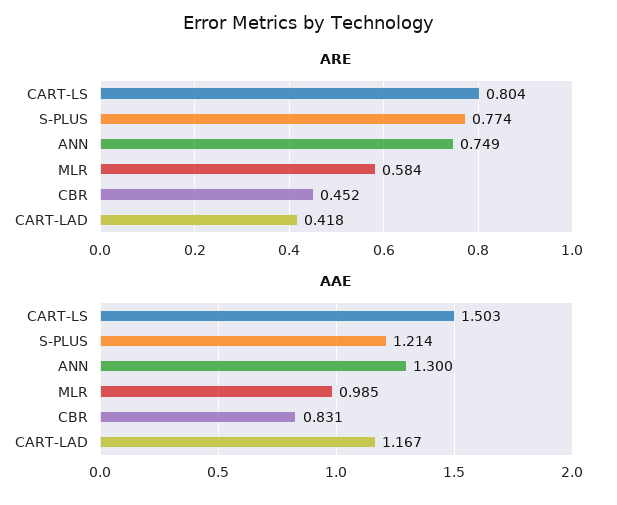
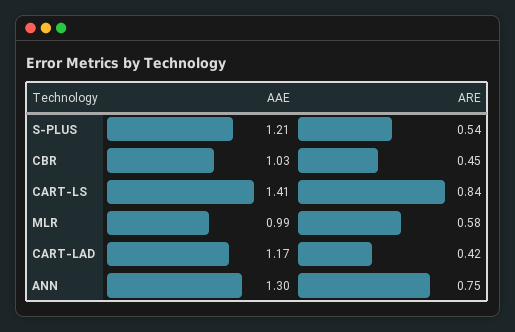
ARE, CART-LS: 0.804 -> 0.84
ARE, S-PLUS: 0.774 -> 0.54
AAE, CART-LS: 1.503 -> 1.41
AAE, CBR: 0.831 -> 1.03

